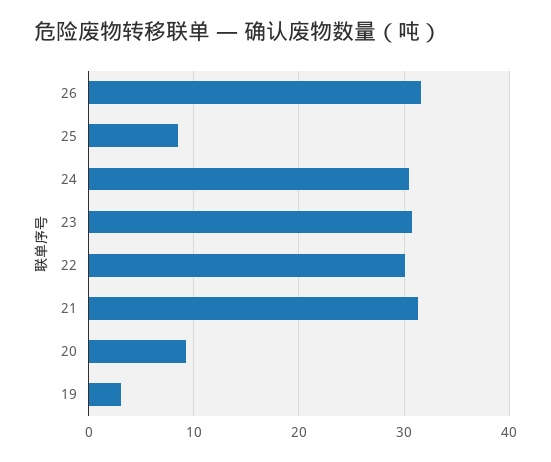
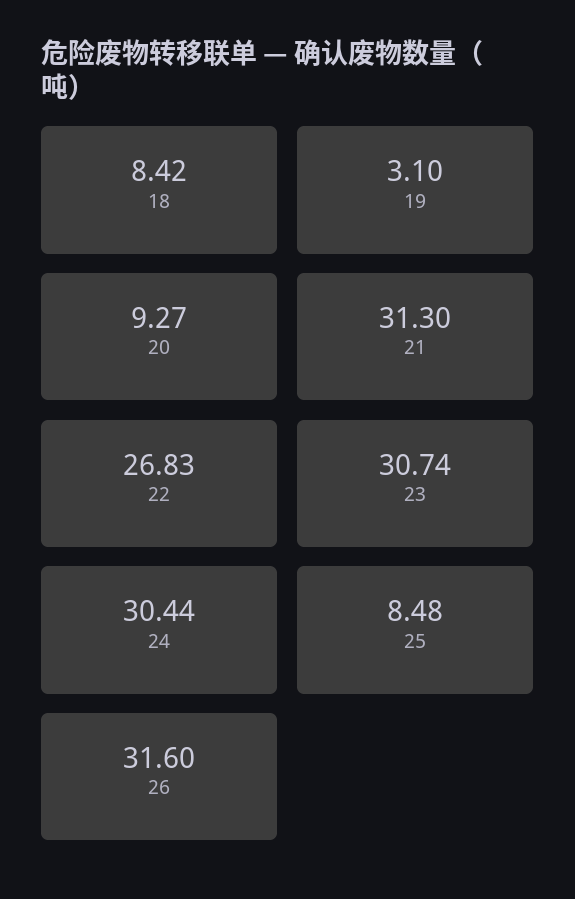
22: 30 -> 26.83
18: none -> 8.42

